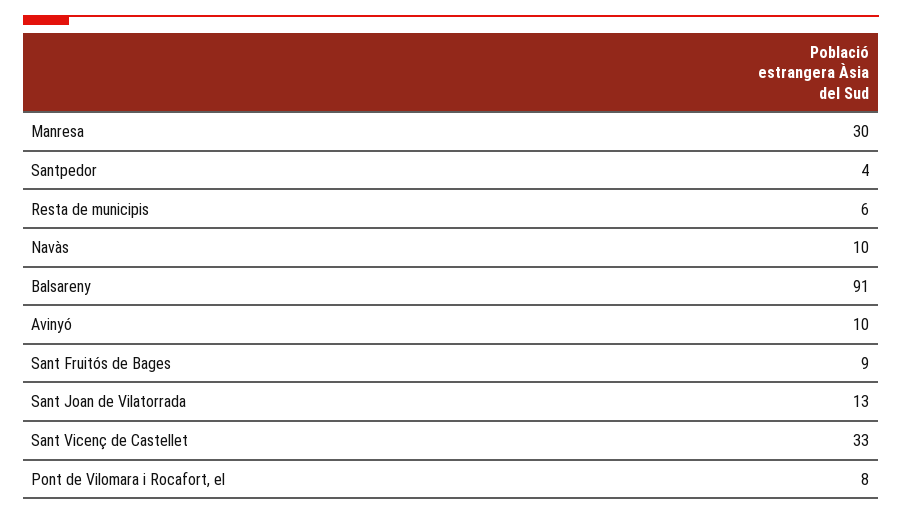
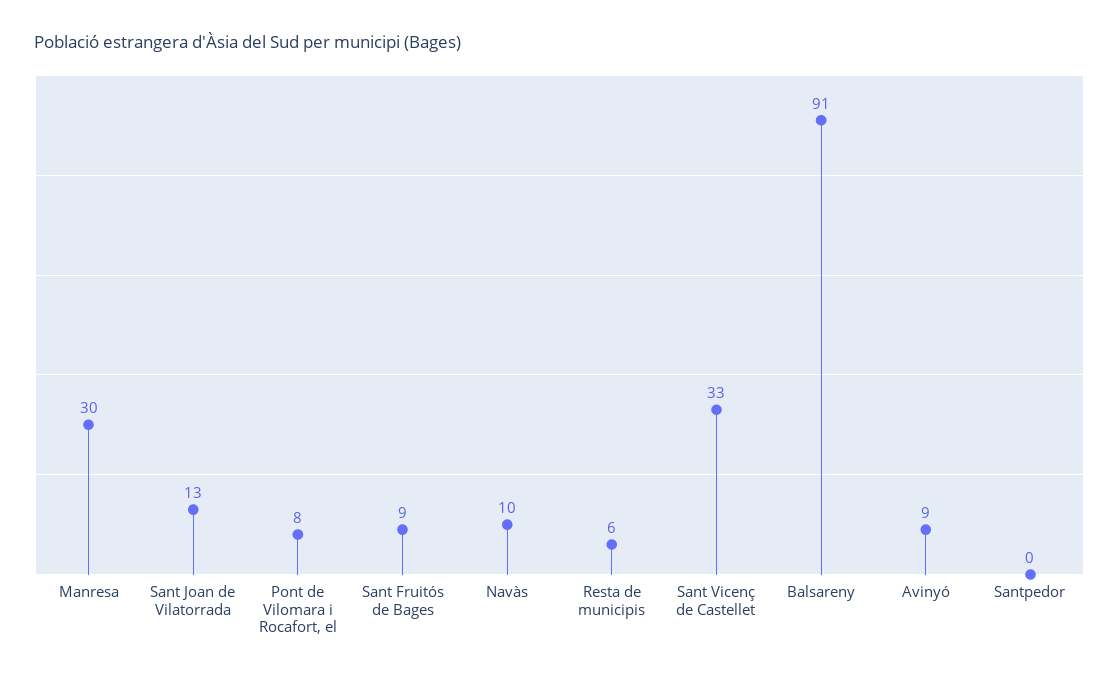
Santpedor: 4 -> 0
Avinyó: 10 -> 9

